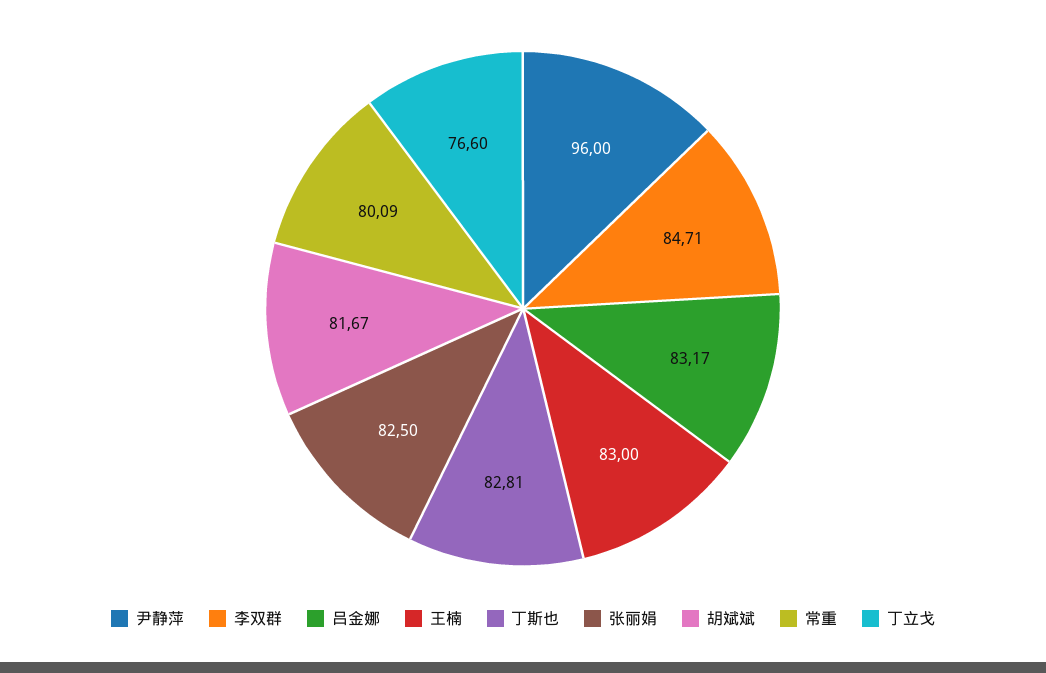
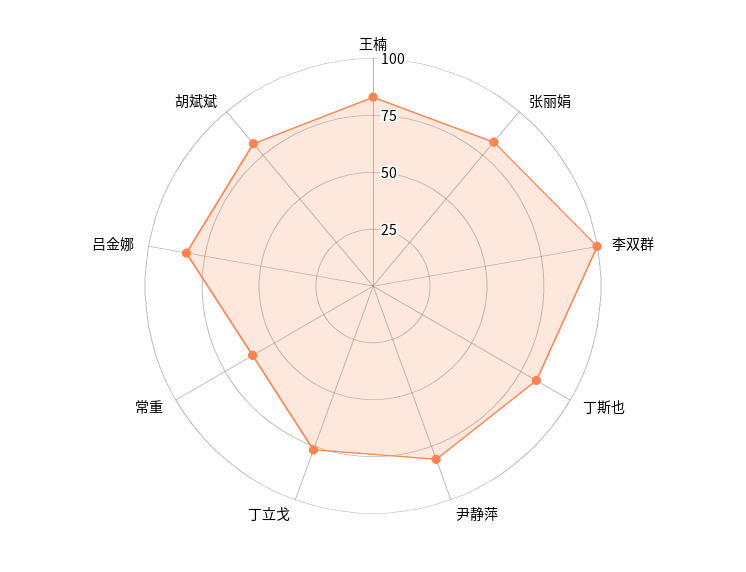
尹静萍: 96 -> 80
李双群: 84.71 -> 100
常重: 80.09 -> 60

